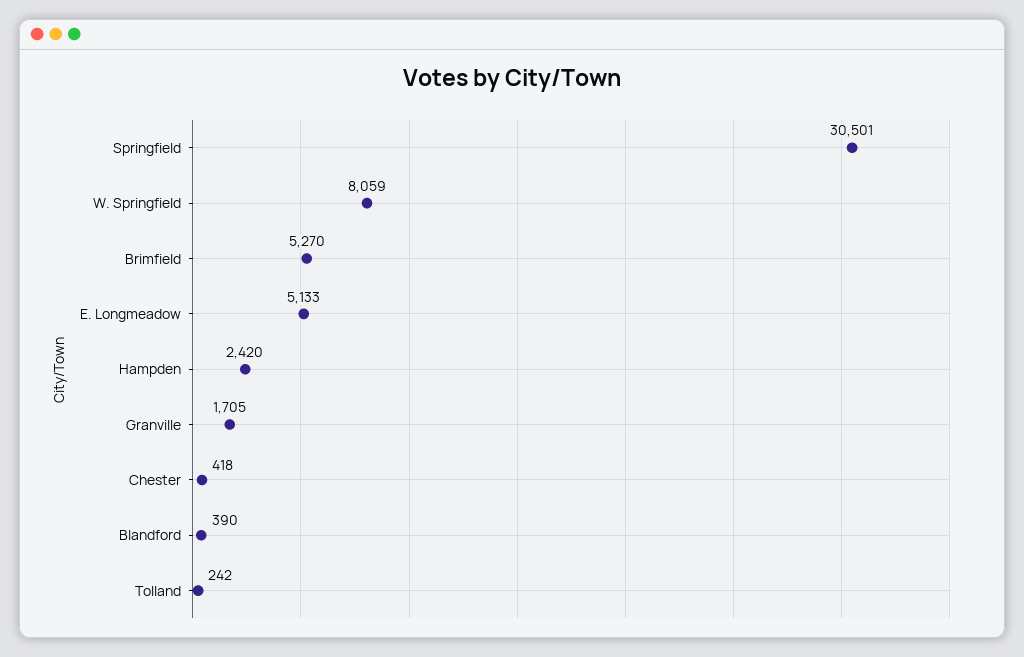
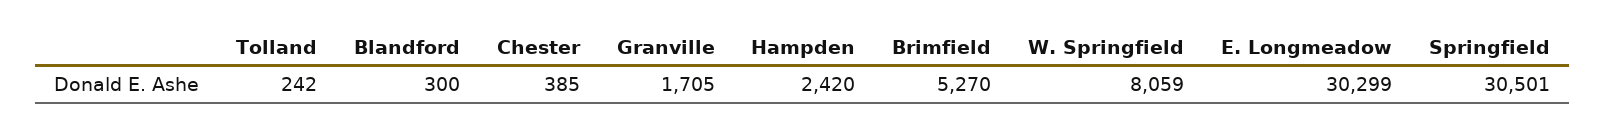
E. Longmeadow: 5133 -> 30299
Chester: 418 -> 385
Blandford: 390 -> 300

